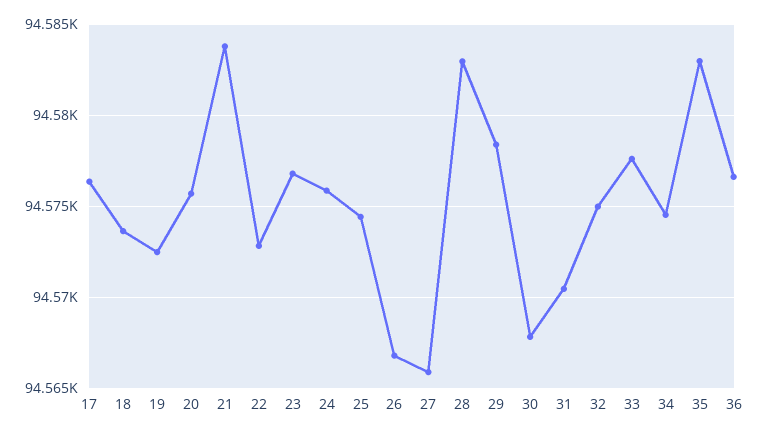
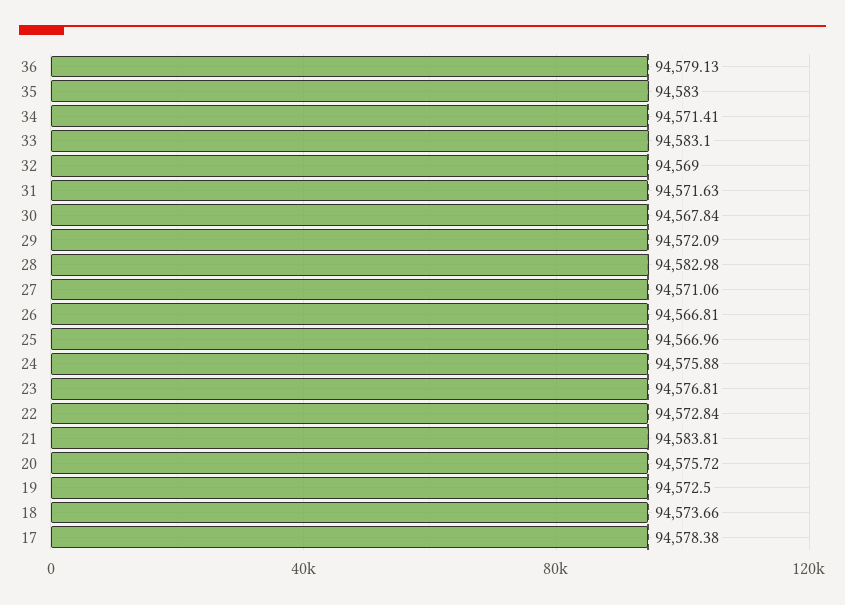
17: 94576.5 -> 94578.38
25: 94574.5 -> 94566.96
27: 94566 -> 94571.06
29: 94578.5 -> 94572.09
31: 94570.5 -> 94571.63
32: 94575 -> 94569
33: 94577.5 -> 94583.1
34: 94574.5 -> 94571.41
36: 94576.5 -> 94579.13

